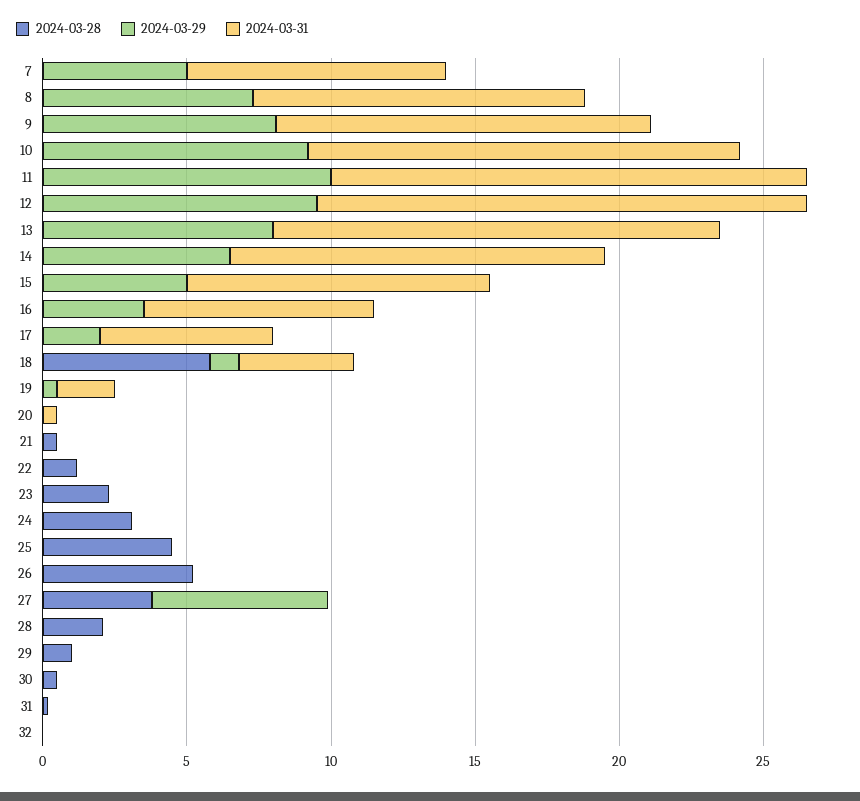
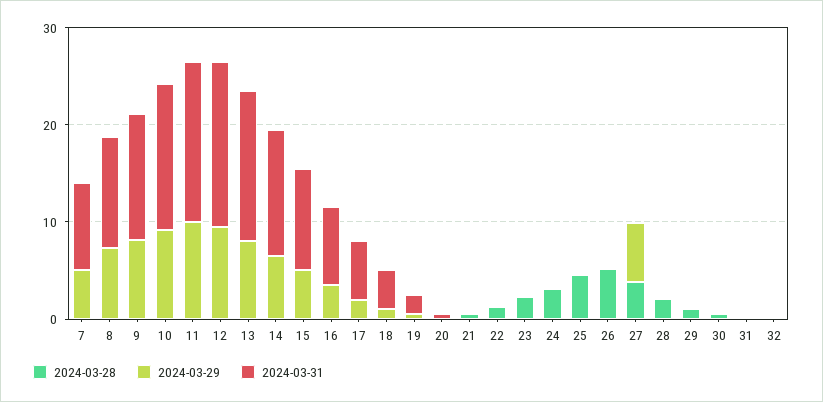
2024-03-28, 18: 6 -> 0

